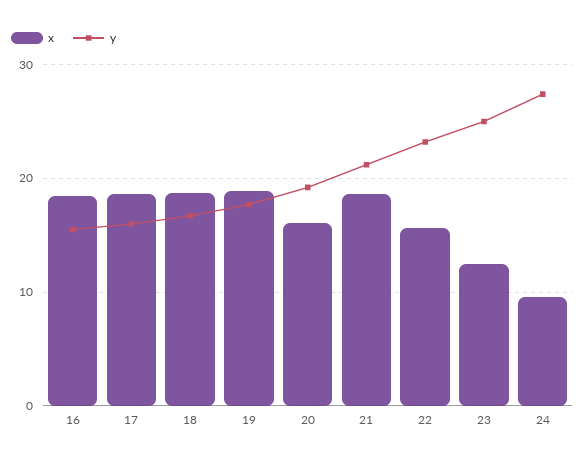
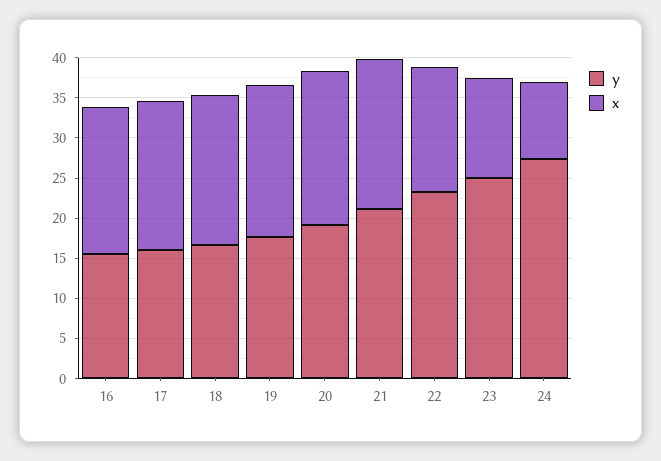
x, 20: 16 -> 19

